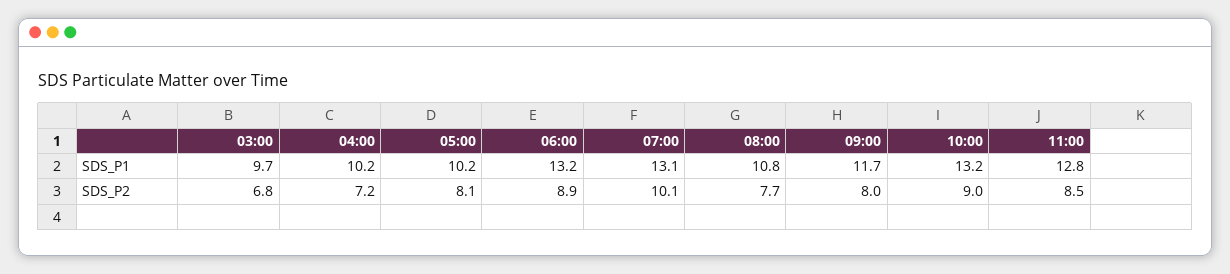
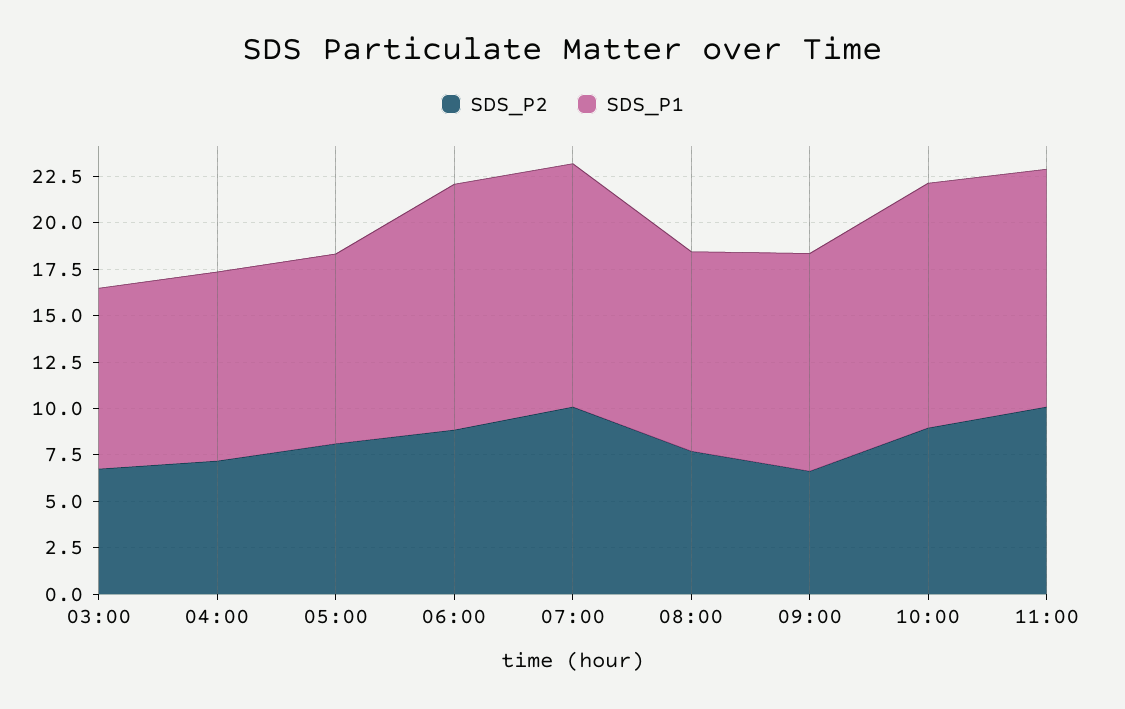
SDS_P2, 09:00: 8 -> 6.5
SDS_P2, 11:00: 8.5 -> 10

